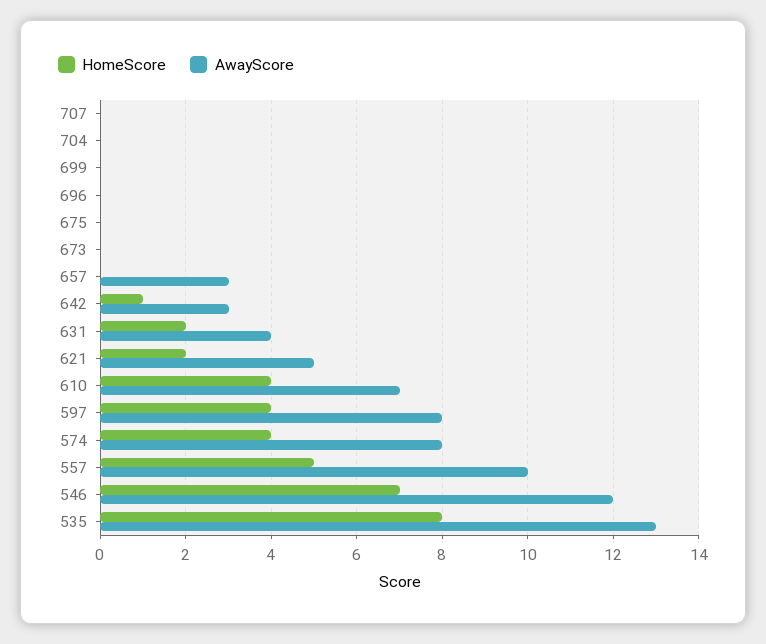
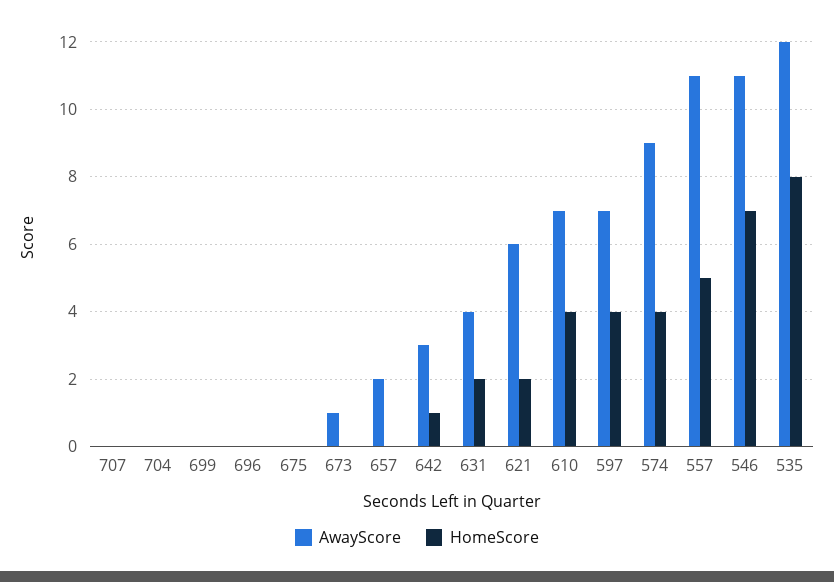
AwayScore, 673: 0 -> 1
AwayScore, 657: 3 -> 2
AwayScore, 621: 5 -> 6
AwayScore, 597: 8 -> 7
AwayScore, 574: 8 -> 9
AwayScore, 557: 10 -> 11
AwayScore, 546: 12 -> 11
AwayScore, 535: 13 -> 12

